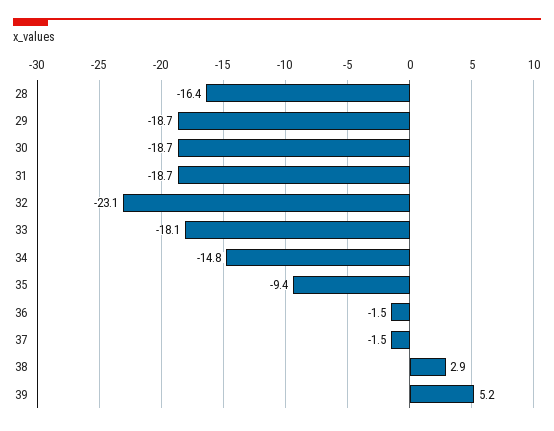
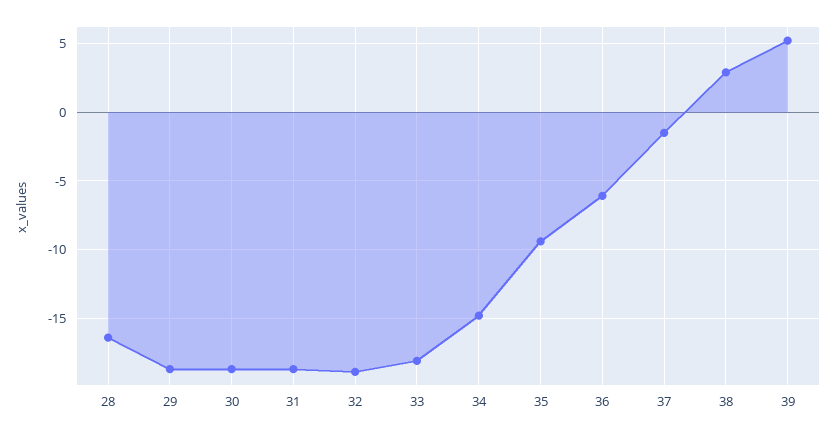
32: -23.1 -> -19
36: -1.5 -> -6

